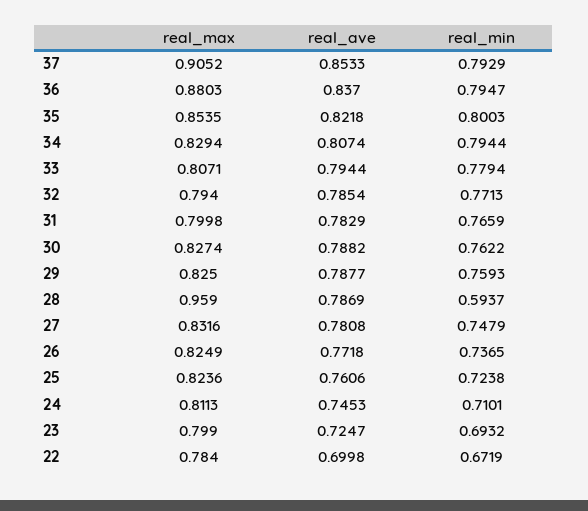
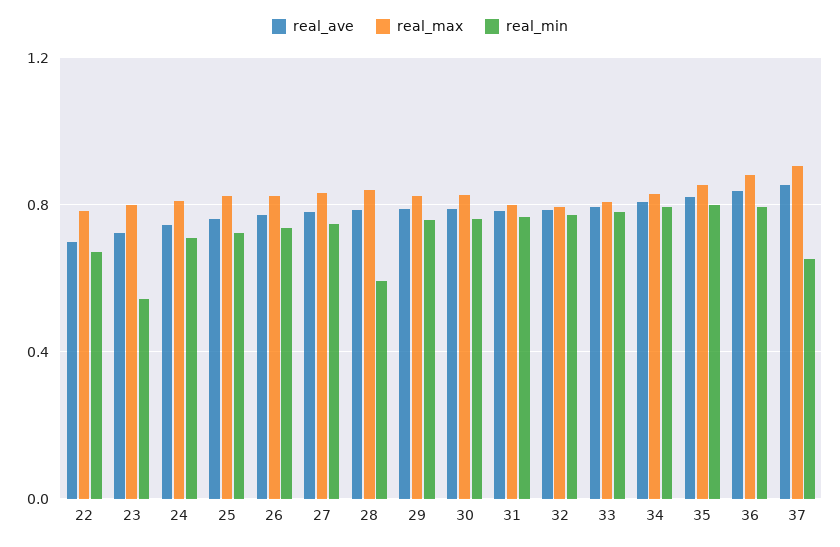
real_min, 37: 0.7929 -> 0.65
real_max, 28: 0.959 -> 0.85
real_min, 23: 0.6932 -> 0.55

